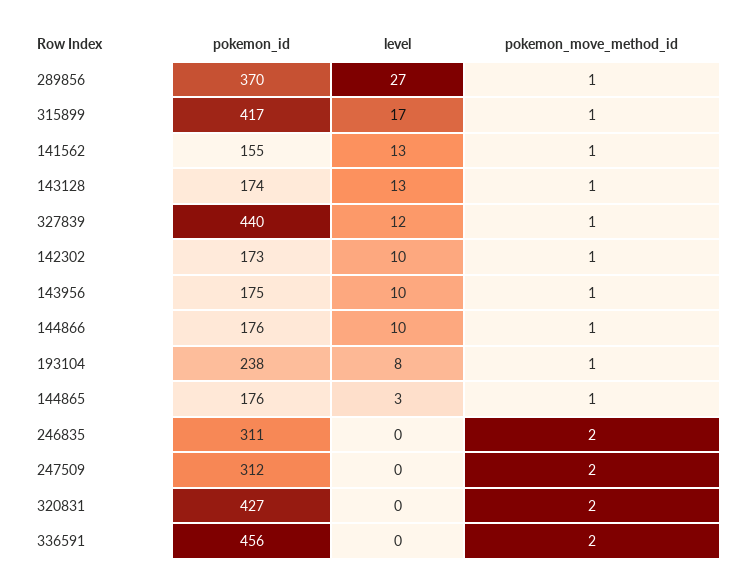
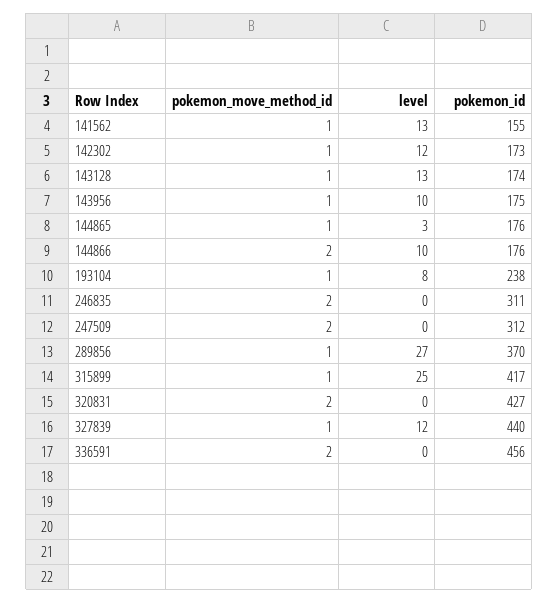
level, 315899: 17 -> 25
level, 142302: 10 -> 12
pokemon_move_method_id, 144866: 1 -> 2

